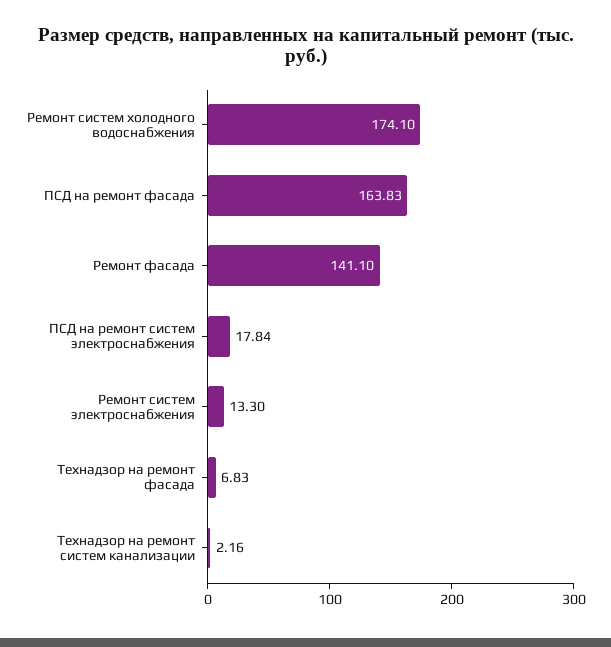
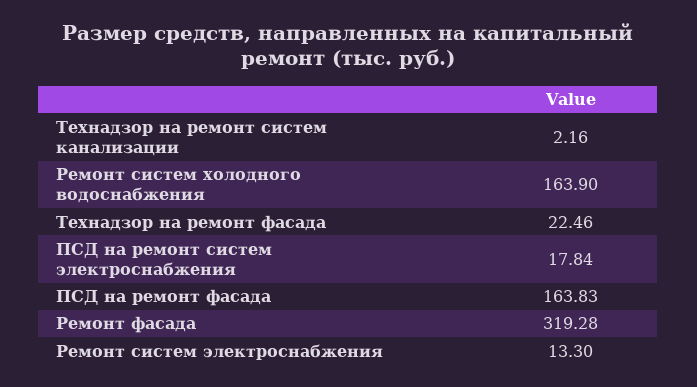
Ремонт систем холодного водоснабжения: 174.1 -> 163.9
Ремонт фасада: 141.1 -> 319.28
Технадзор на ремонт фасада: 6.83 -> 22.46

